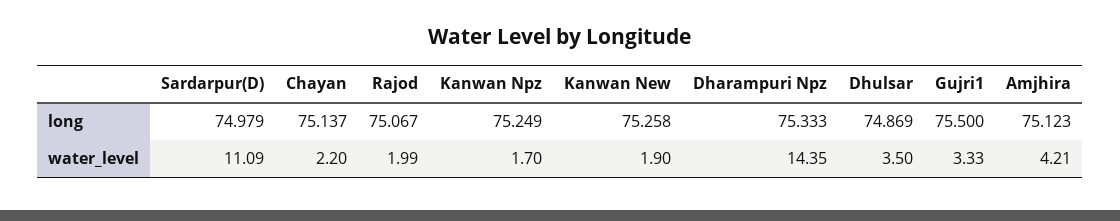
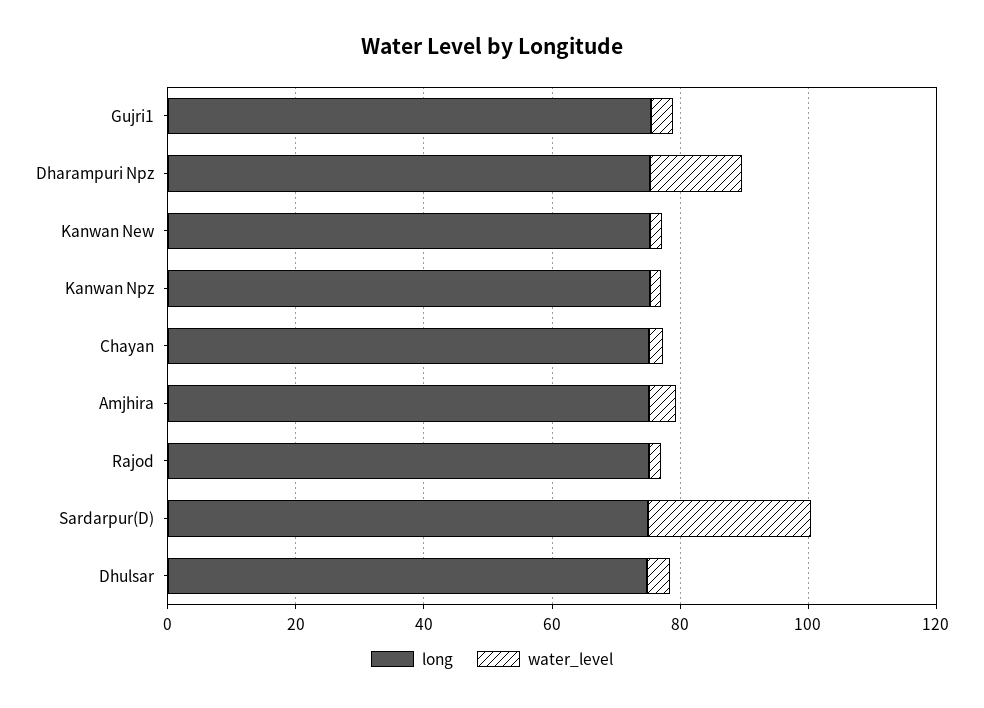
water_level, Sardarpur(D): 11.09 -> 25

